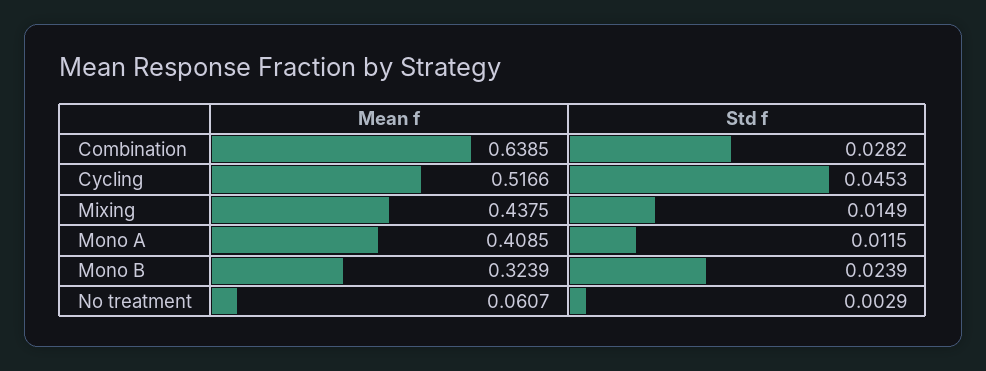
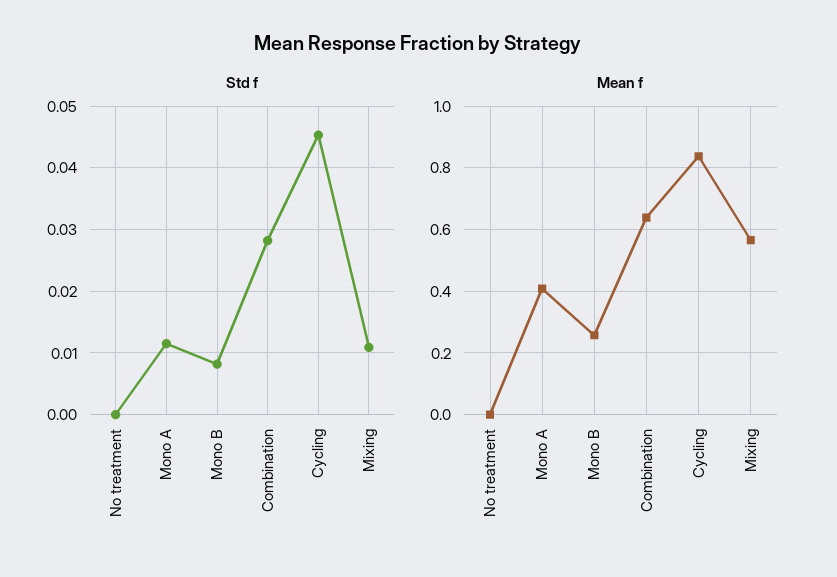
Mean f, Cycling: 0.5166 -> 0.84
Mean f, Mixing: 0.4375 -> 0.56
Std f, Mixing: 0.0149 -> 0.011
Mean f, Mono B: 0.3239 -> 0.26
Std f, Mono B: 0.0239 -> 0.008
Mean f, No treatment: 0.0607 -> 0
Std f, No treatment: 0.0029 -> 0

